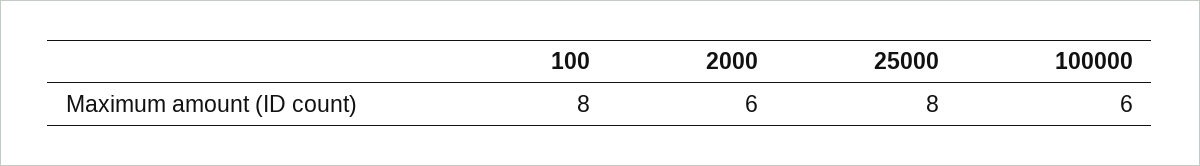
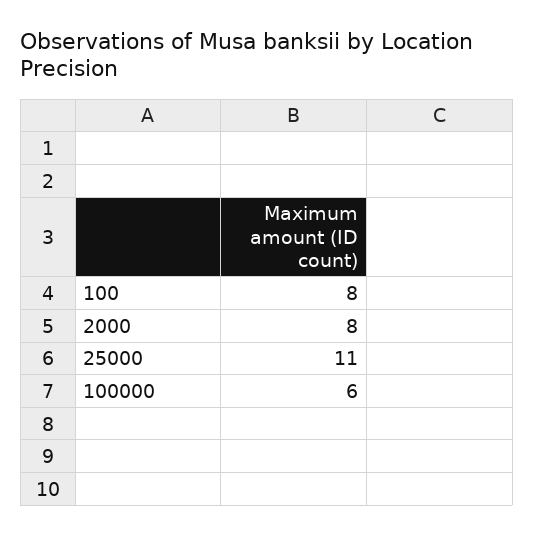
2000: 6 -> 8
25000: 8 -> 11

